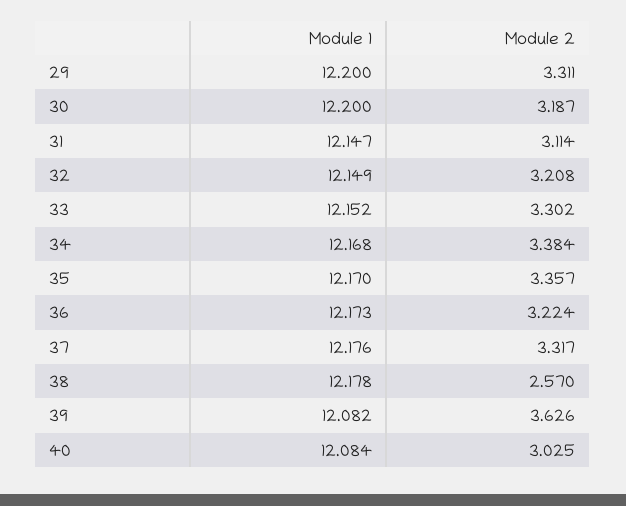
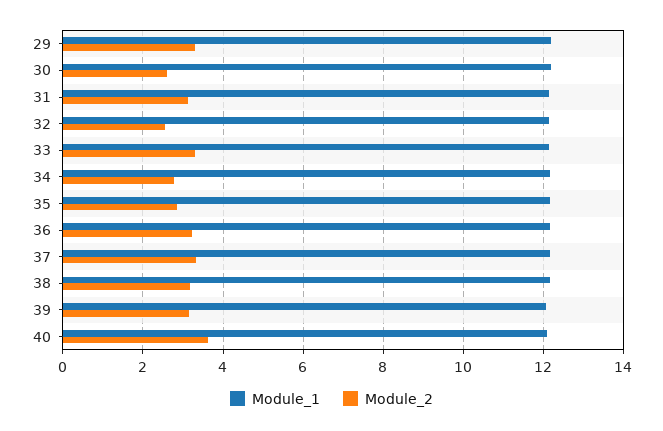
Module 2, 30: 3.187 -> 2.6
Module 2, 32: 3.208 -> 2.6
Module 2, 34: 3.384 -> 2.8
Module 2, 35: 3.357 -> 2.8
Module 2, 38: 2.57 -> 3.2
Module 2, 39: 3.626 -> 3.2
Module 2, 40: 3.025 -> 3.6

